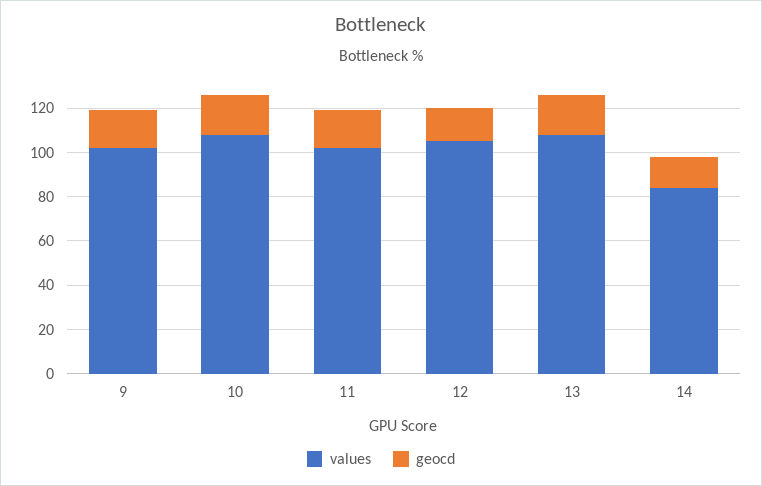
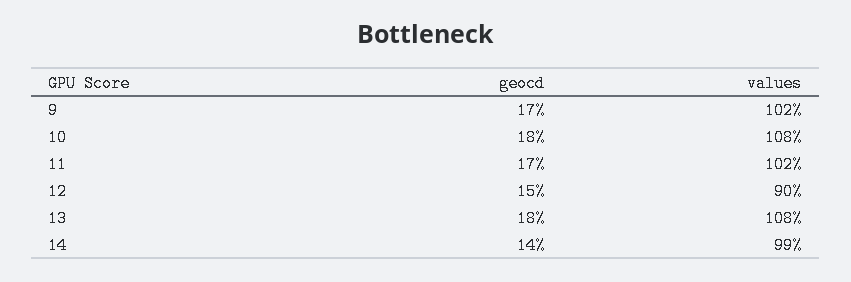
values, 12: 105 -> 90
values, 14: 85 -> 99

